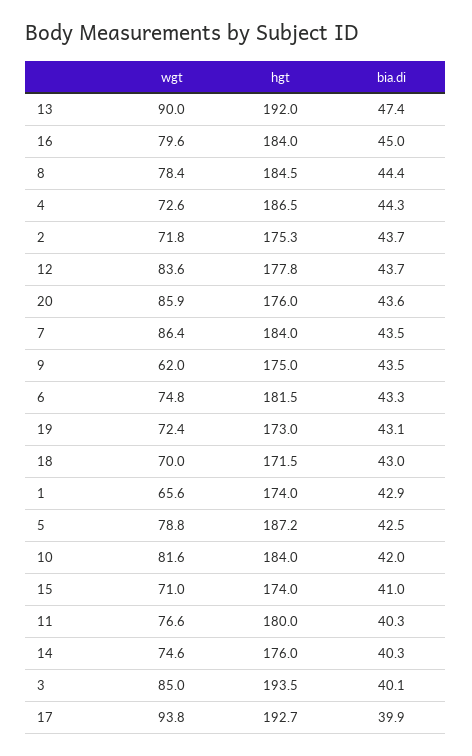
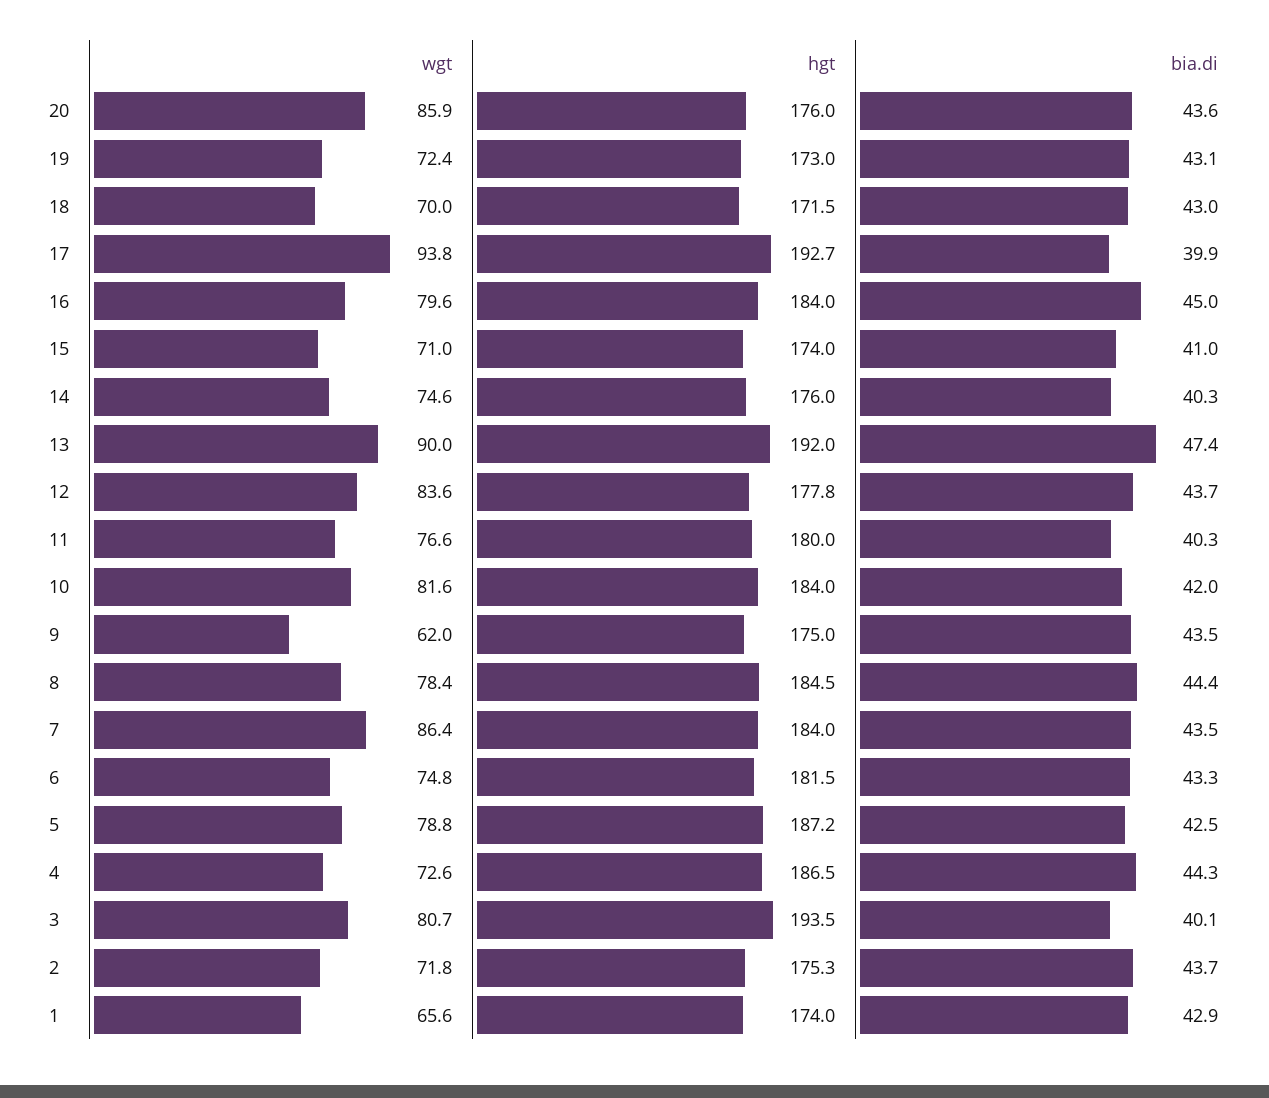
wgt, 3: 85 -> 80.7

